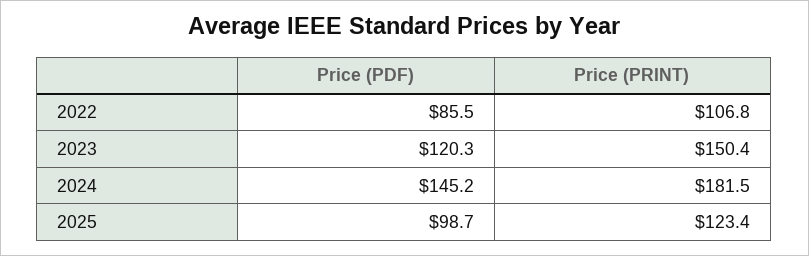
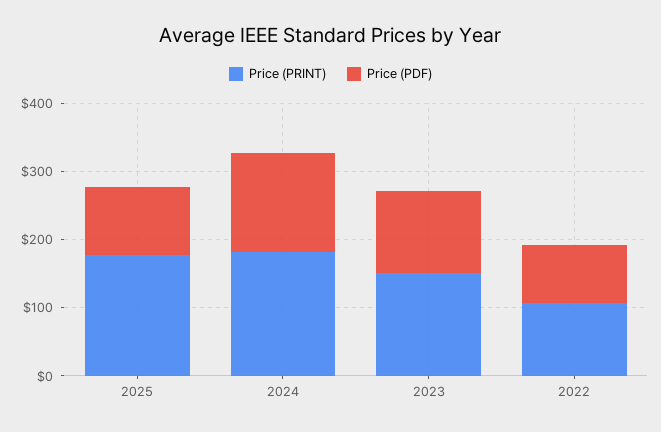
Price (PRINT), 2025: 123.4 -> 180

